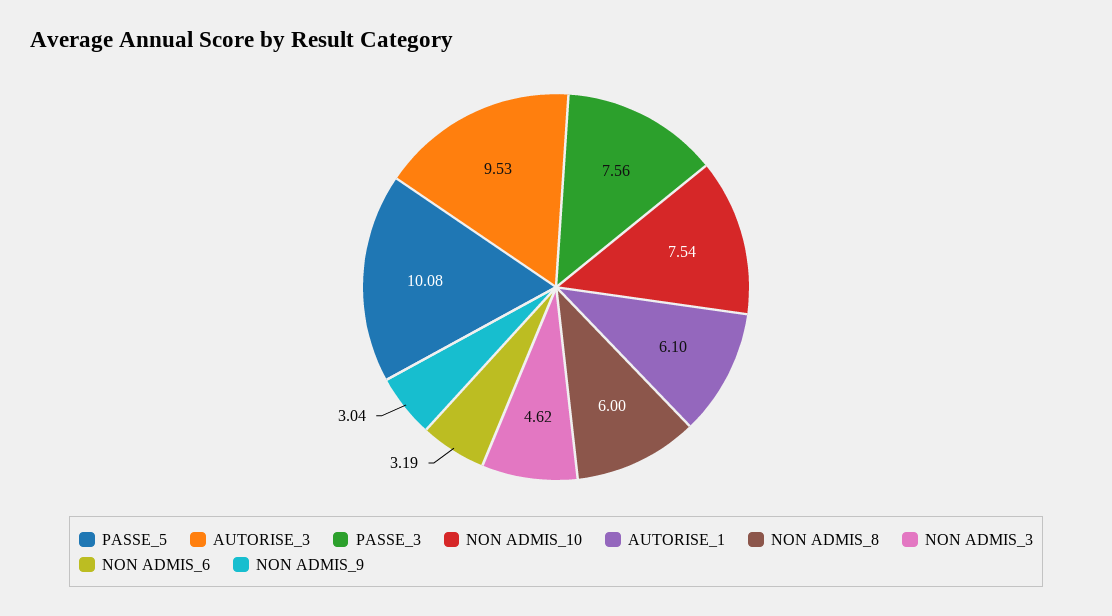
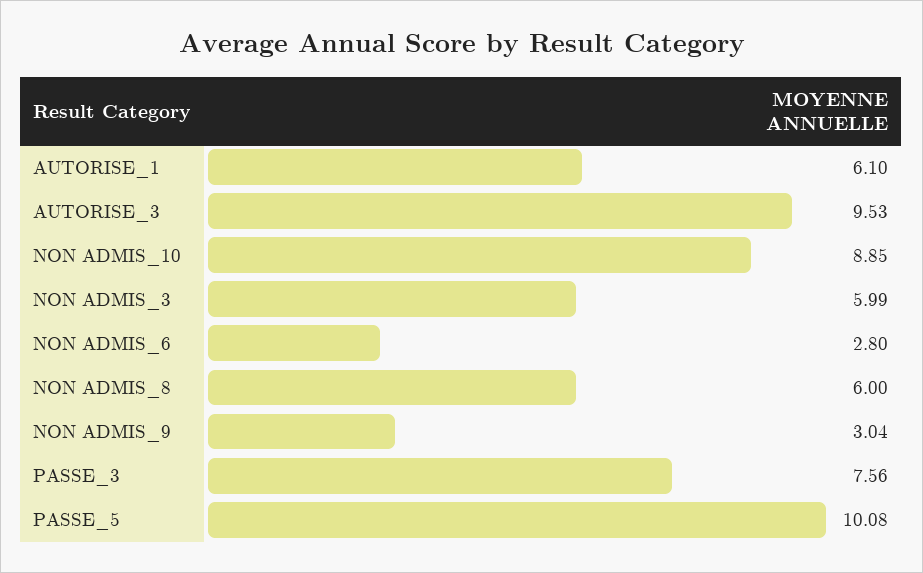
NON ADMIS_10: 7.54 -> 8.85
NON ADMIS_3: 4.62 -> 5.99
NON ADMIS_6: 3.19 -> 2.8

